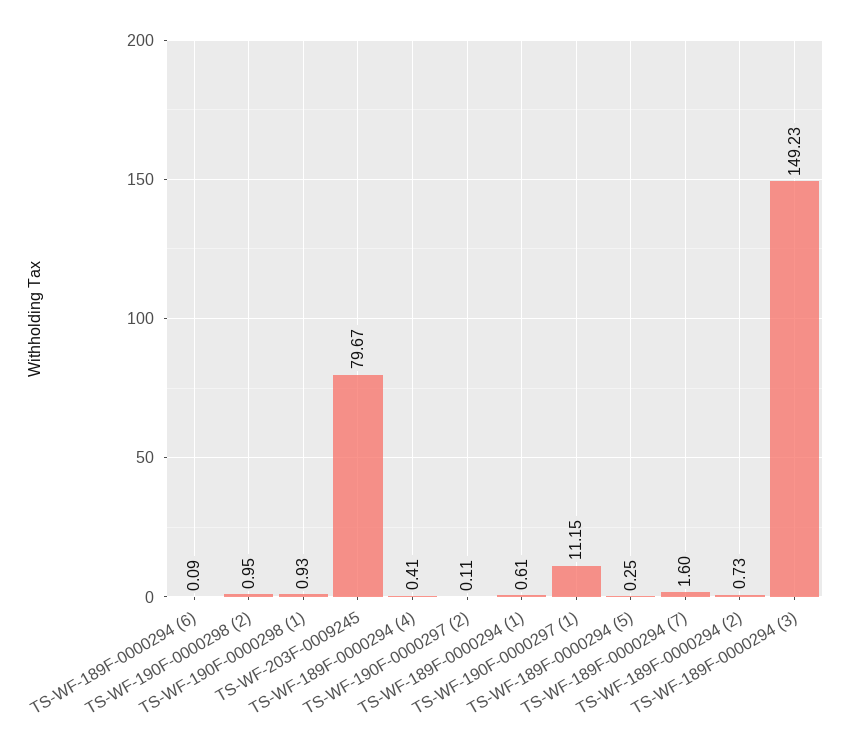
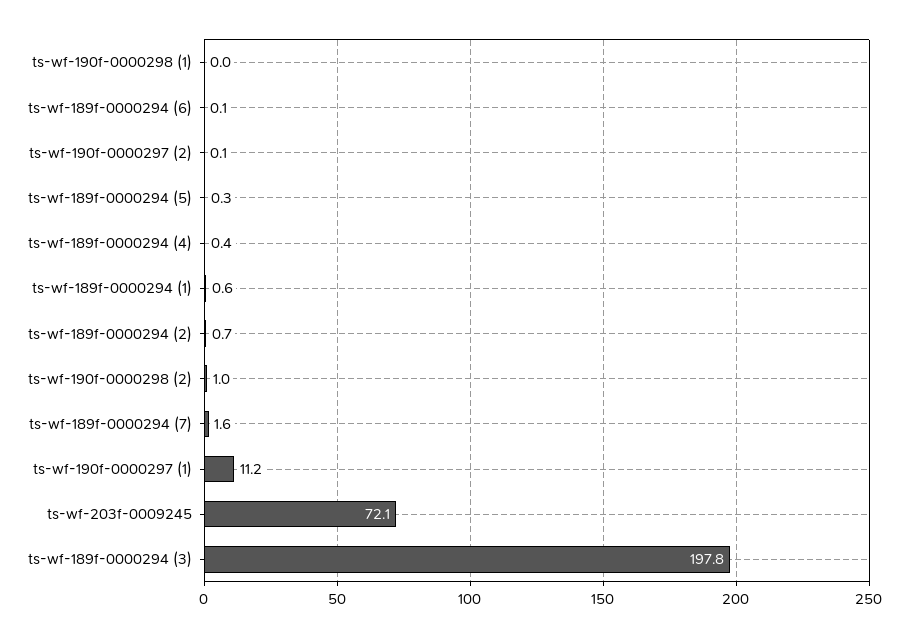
TS-WF-190F-0000298 (1): 0.93 -> 0
TS-WF-203F-0009245: 79.67 -> 72.1
TS-WF-189F-0000294 (3): 149.23 -> 197.8

